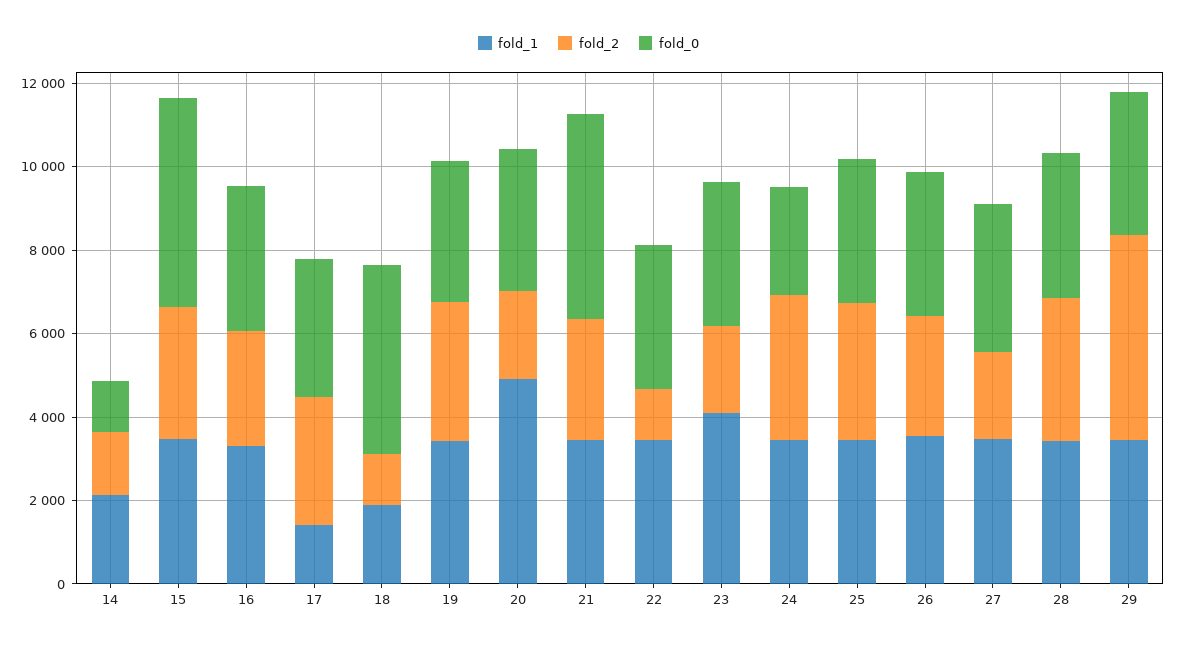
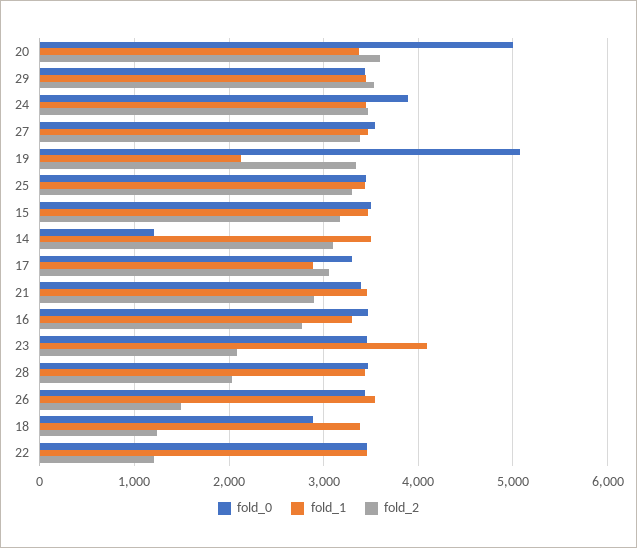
fold_1, 14: 2000 -> 3500
fold_2, 14: 1500 -> 3100
fold_0, 15: 5000 -> 3500
fold_1, 17: 1500 -> 2900
fold_1, 18: 2000 -> 3400
fold_0, 18: 4500 -> 2900
fold_1, 19: 3500 -> 2100
fold_0, 19: 3500 -> 5100
fold_1, 20: 5000 -> 3400
fold_2, 20: 2000 -> 3600
fold_0, 20: 3500 -> 5000
fold_0, 21: 5000 -> 3400
fold_0, 24: 2500 -> 3900
fold_2, 26: 3000 -> 1500
fold_2, 27: 2000 -> 3400
fold_2, 28: 3500 -> 2000
fold_2, 29: 5000 -> 3500

